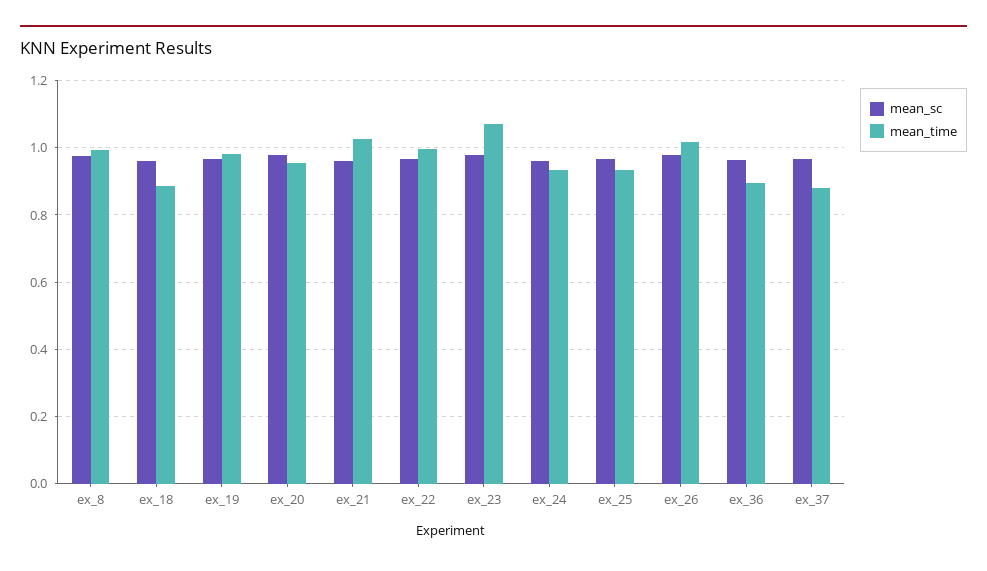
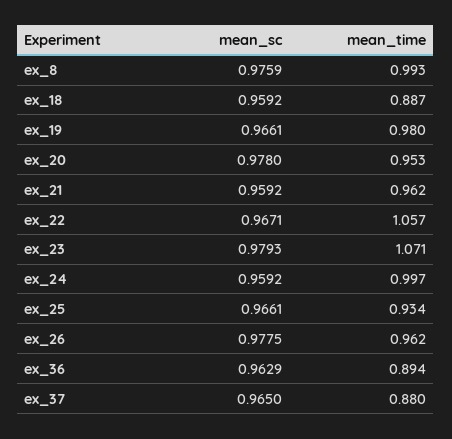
mean_time, ex_21: 1.02 -> 0.962
mean_time, ex_22: 1 -> 1.057
mean_time, ex_24: 0.94 -> 0.997
mean_time, ex_26: 1.02 -> 0.962

